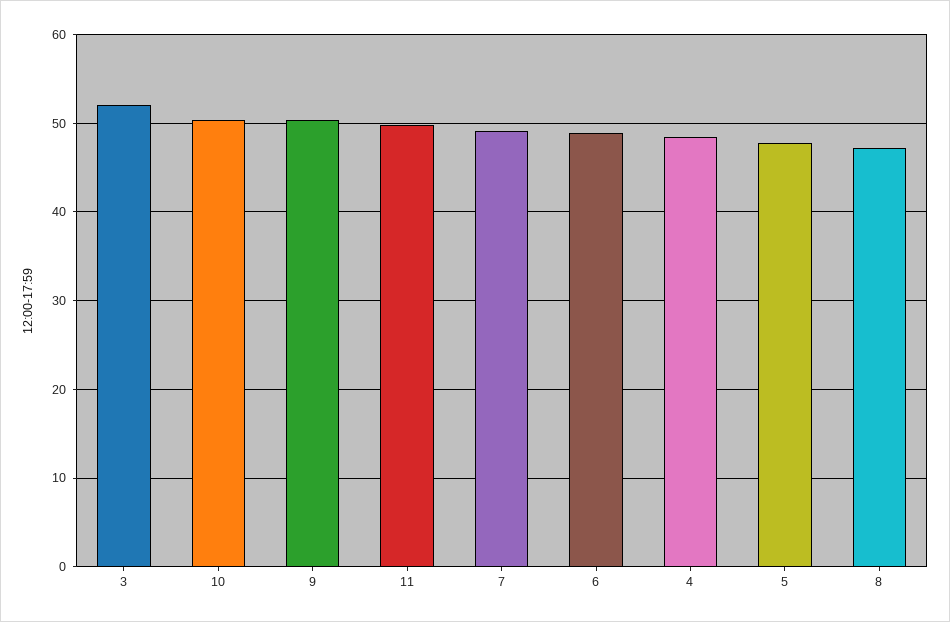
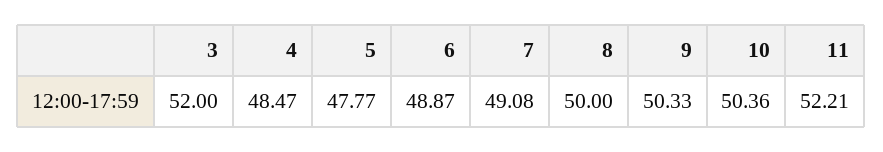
11: 50 -> 52.21
8: 47 -> 50

